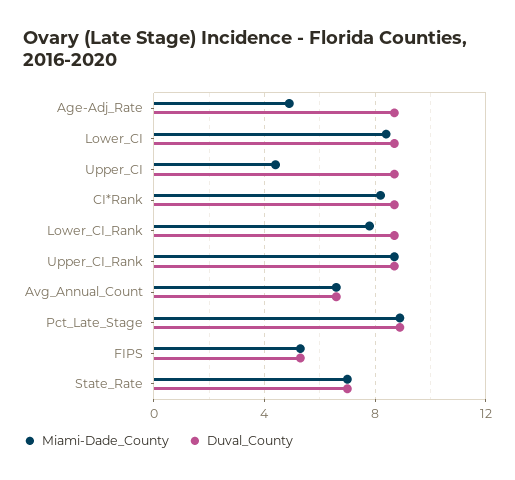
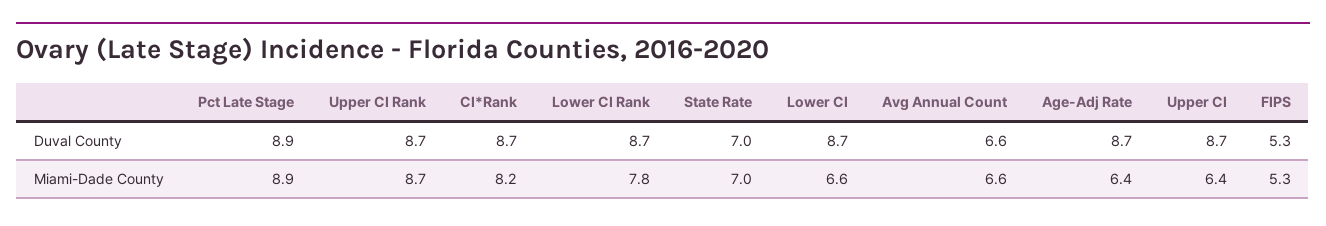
Miami-Dade_County, Age-Adj_Rate: 5 -> 6.4
Miami-Dade_County, Lower_CI: 8.5 -> 6.6
Miami-Dade_County, Upper_CI: 4.5 -> 6.4

